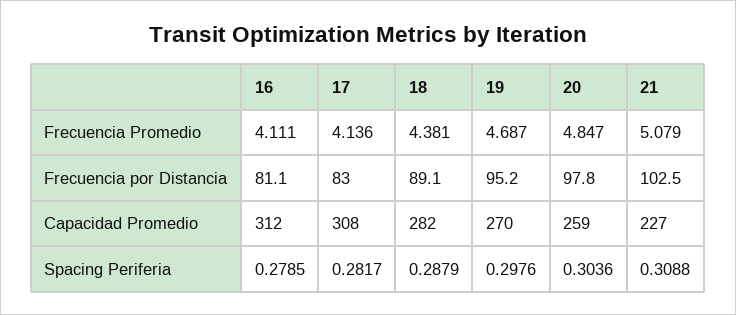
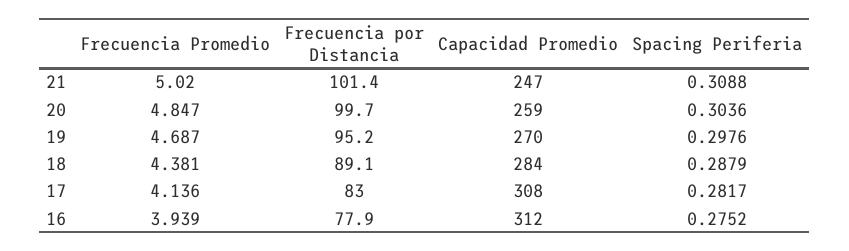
16, Frecuencia Promedio: 4.111 -> 3.939
21, Frecuencia Promedio: 5.079 -> 5.02
16, Frecuencia por Distancia: 81.1 -> 77.9
20, Frecuencia por Distancia: 97.8 -> 99.7
21, Frecuencia por Distancia: 102.5 -> 101.4
18, Capacidad Promedio: 282 -> 284
21, Capacidad Promedio: 227 -> 247
16, Spacing Periferia: 0.2785 -> 0.2752

